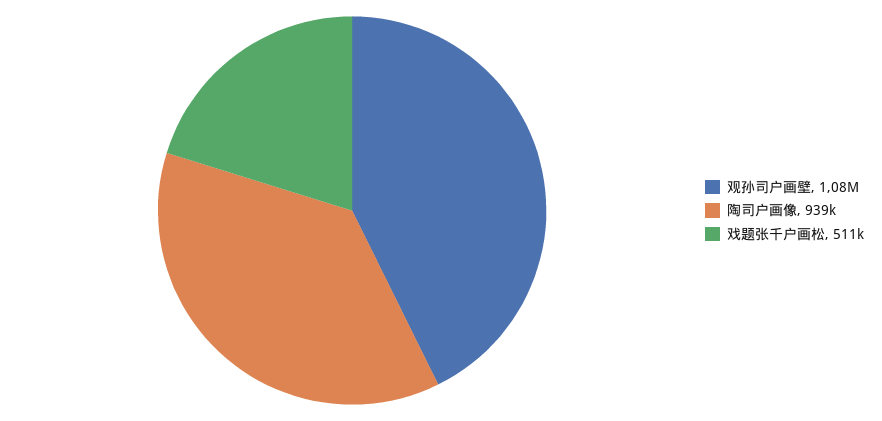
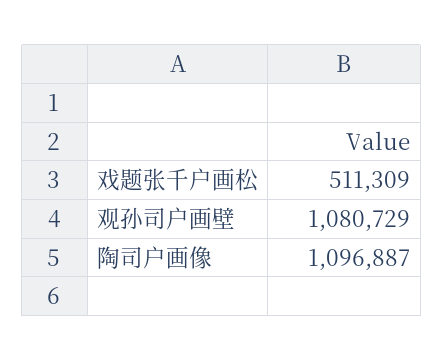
陶司户画像: 939000 -> 1096887

